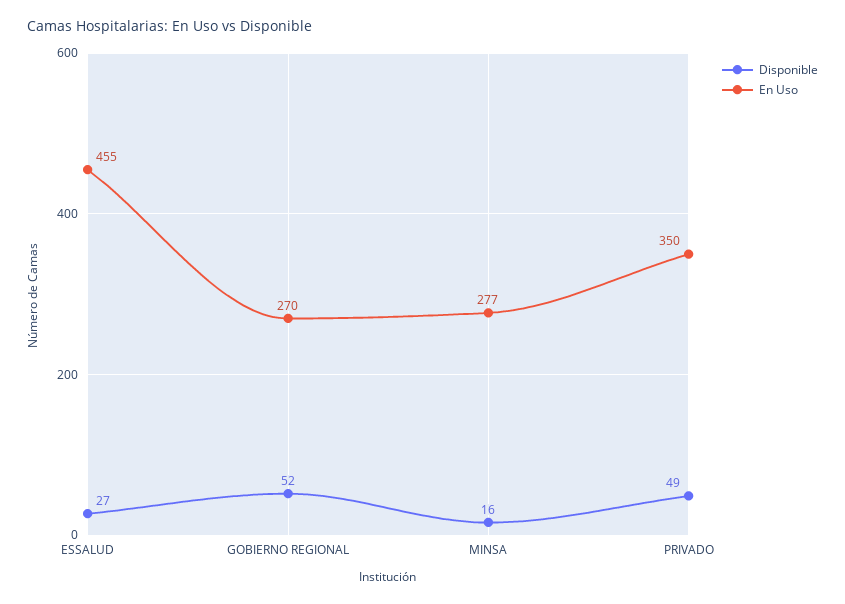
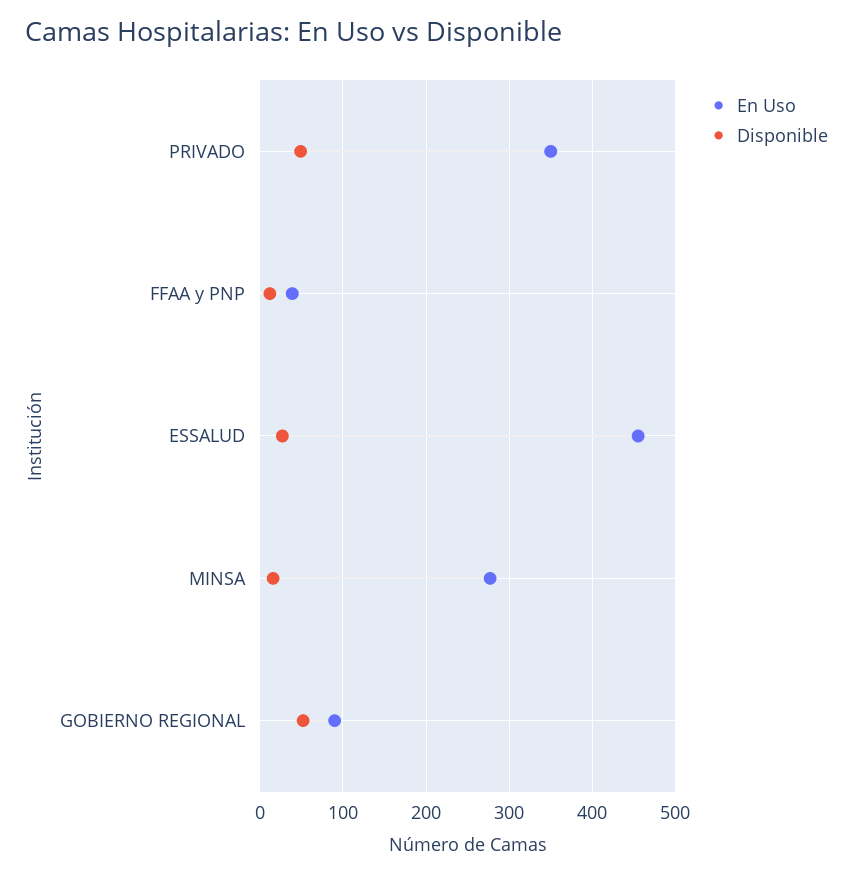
En Uso, GOBIERNO REGIONAL: 270 -> 90
En Uso, FFAA y PNP: none -> 40
Disponible, FFAA y PNP: none -> 10

